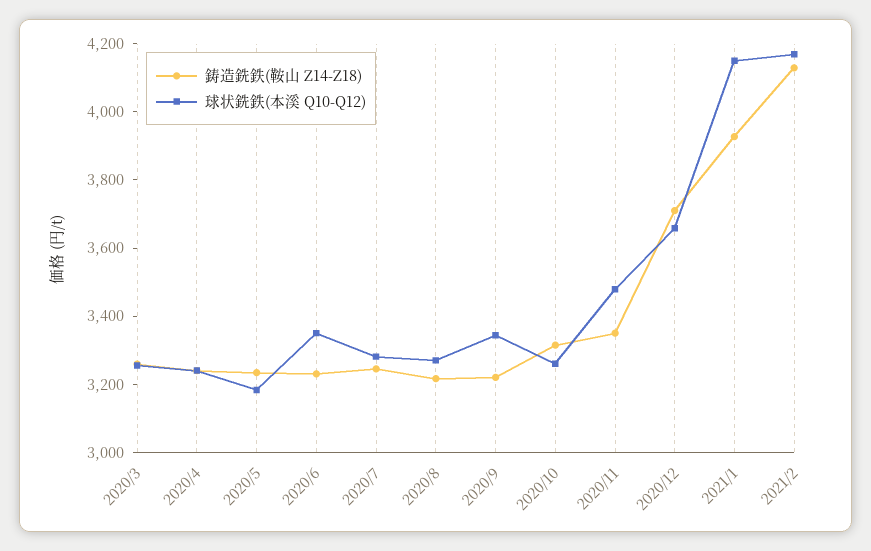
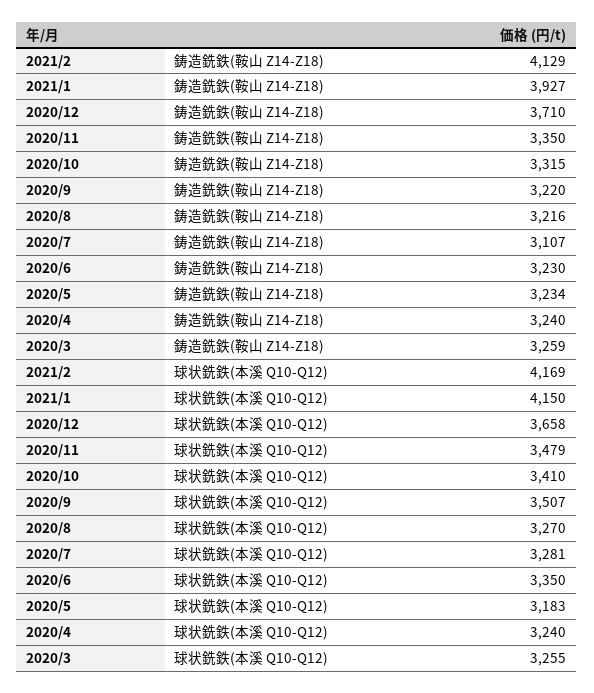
鋳造銑鉄(鞍山 Z14-Z18), 2020/7: 3250 -> 3107
球状銑鉄(本溪 Q10-Q12), 2020/9: 3350 -> 3507
球状銑鉄(本溪 Q10-Q12), 2020/10: 3250 -> 3410

